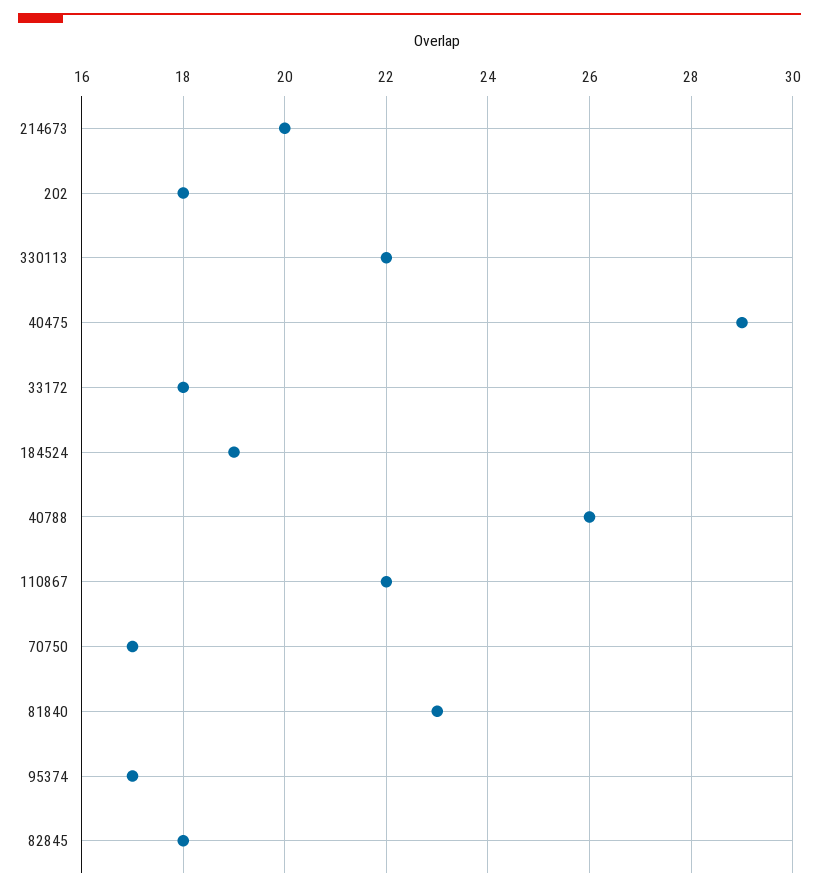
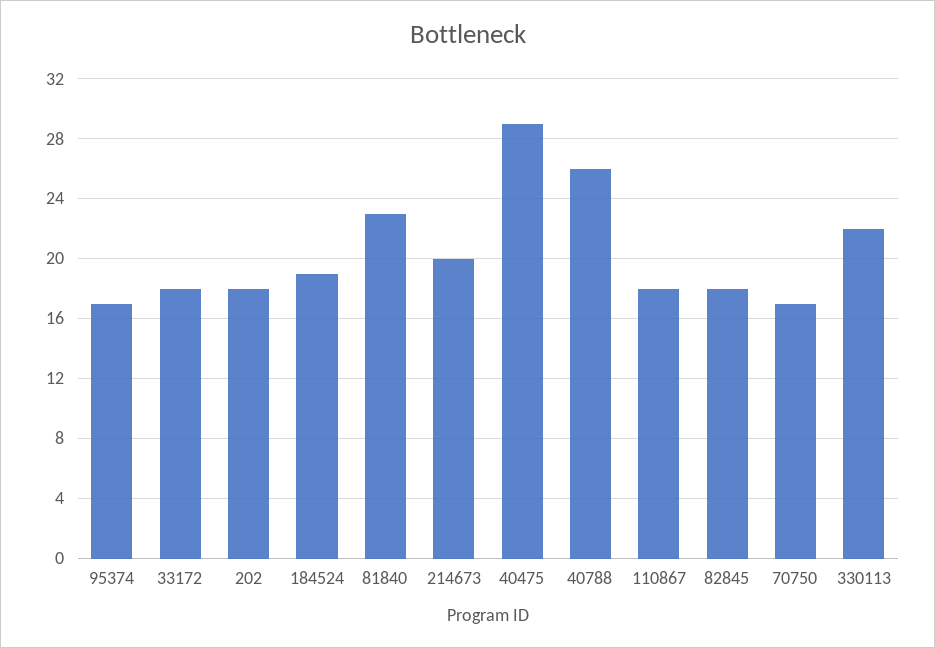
110867: 22 -> 18

